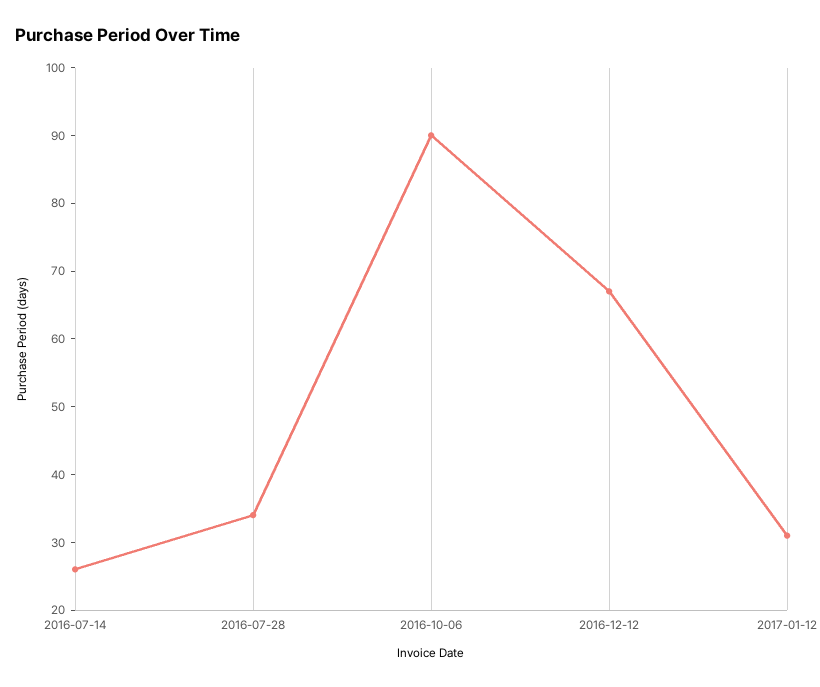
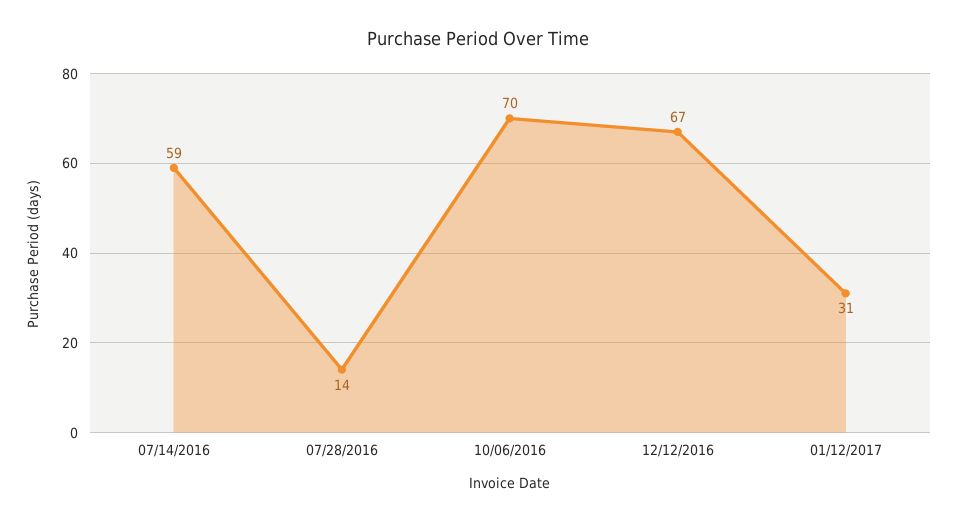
2016-07-14: 25 -> 59
2016-07-28: 35 -> 14
2016-10-06: 90 -> 70

